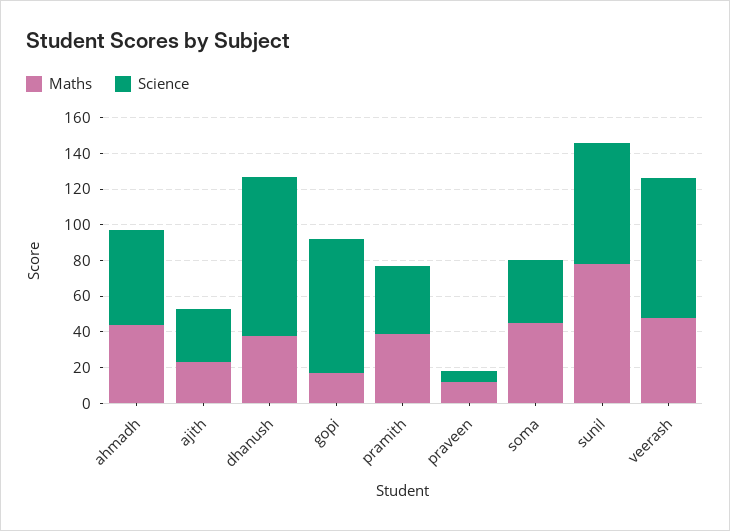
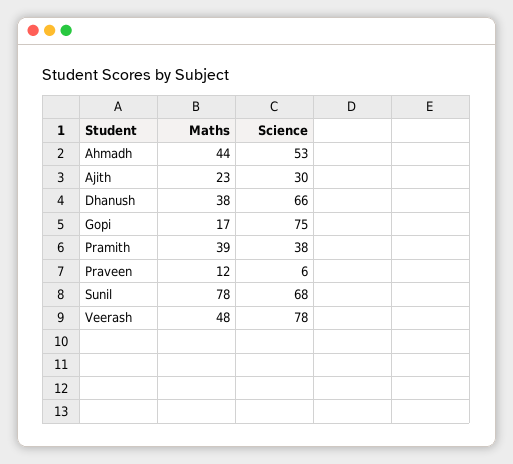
Science, dhanush: 90 -> 66
Maths, soma: 45 -> none
Science, soma: 35 -> none

